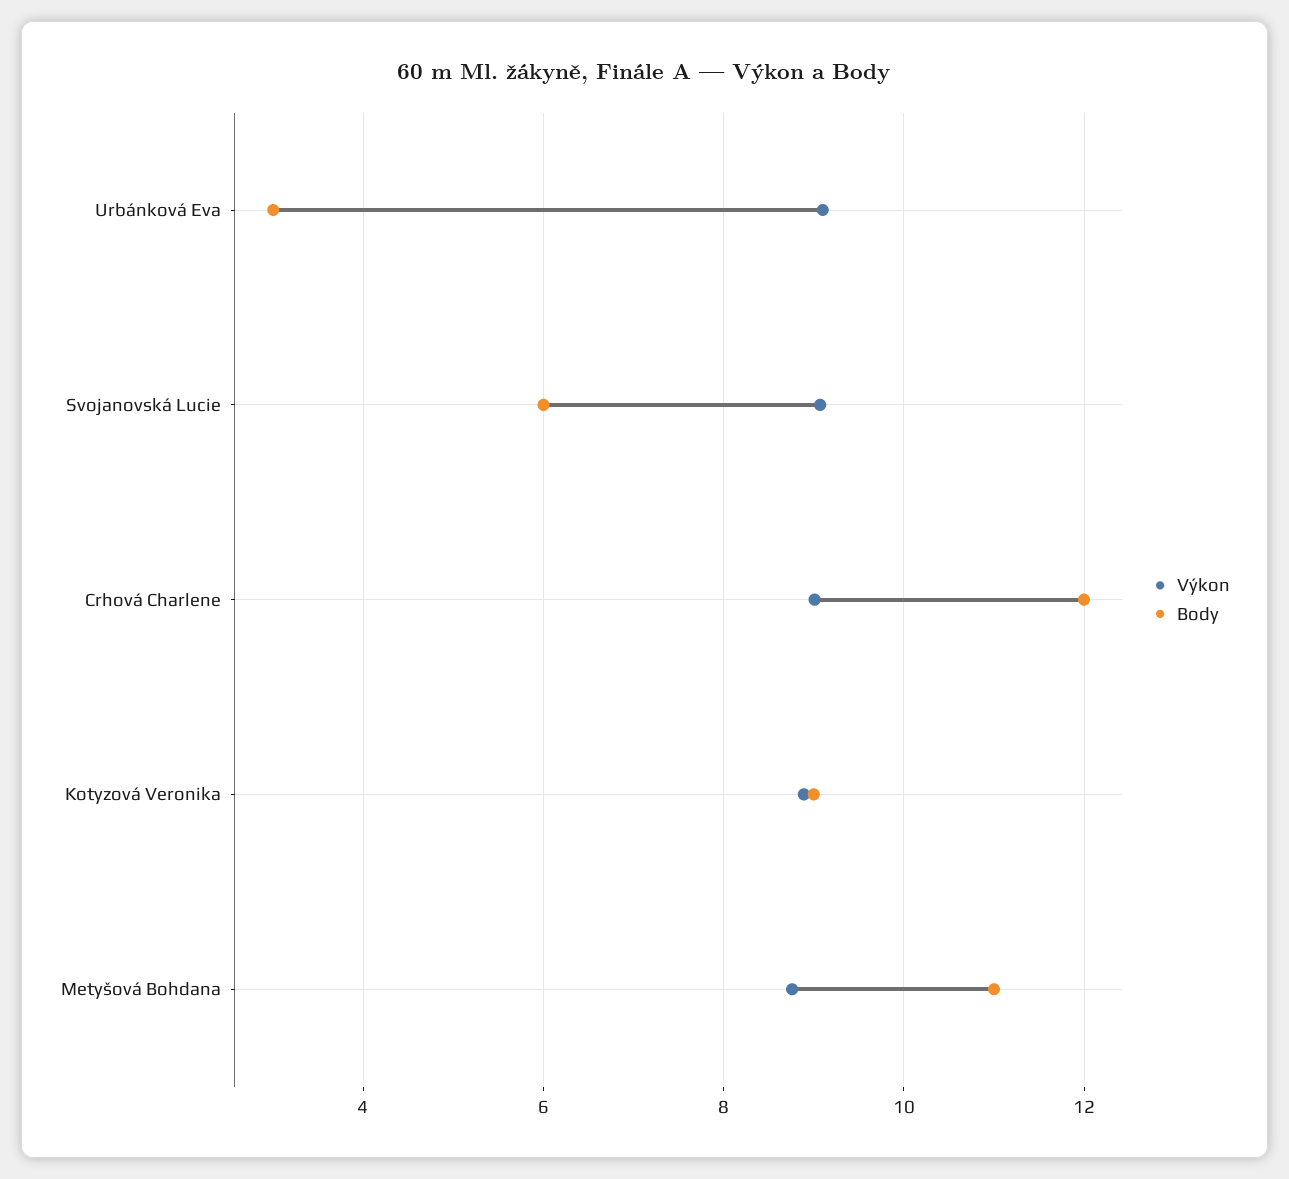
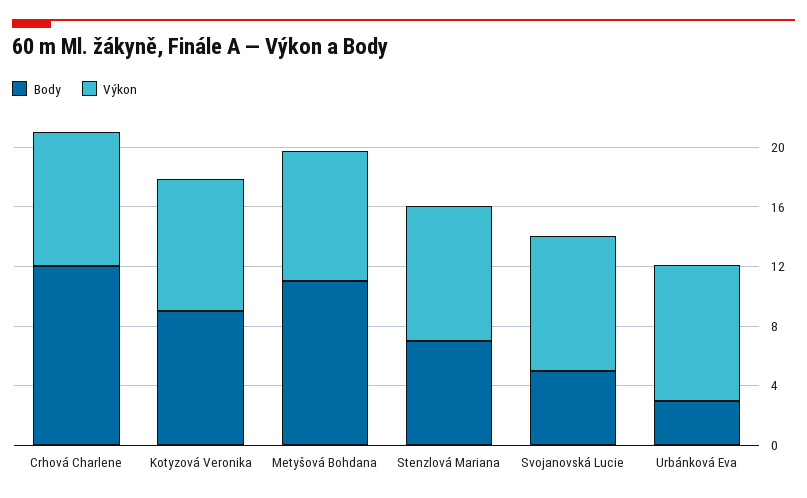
Body, Svojanovská Lucie: 6 -> 5
Body, Stenzlová Mariana: none -> 7
Výkon, Stenzlová Mariana: none -> 9

